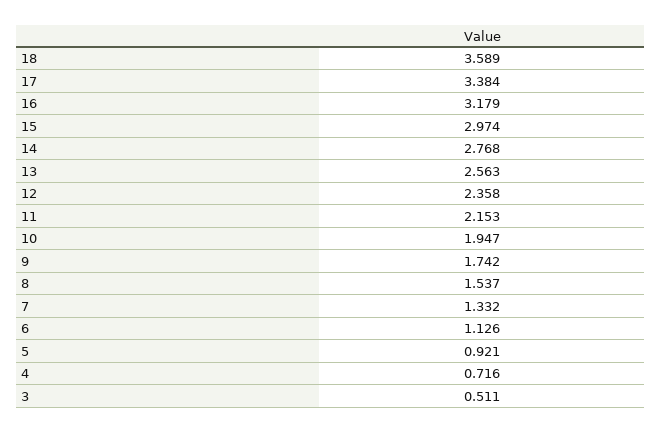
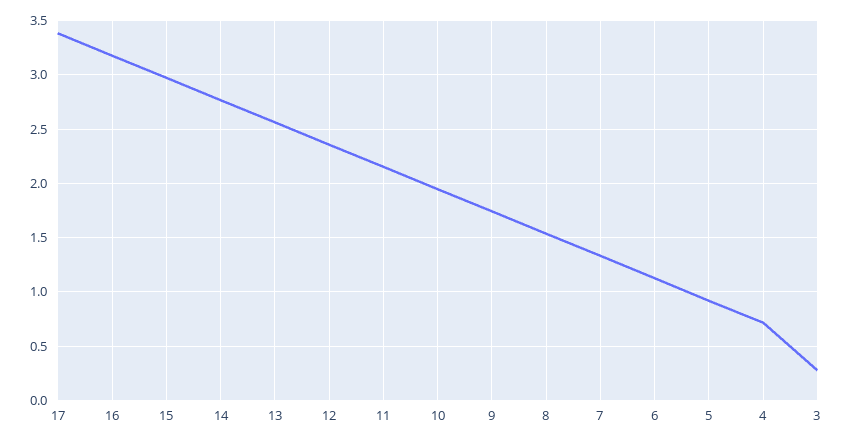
18: 3.589 -> none
3: 0.511 -> 0.3

